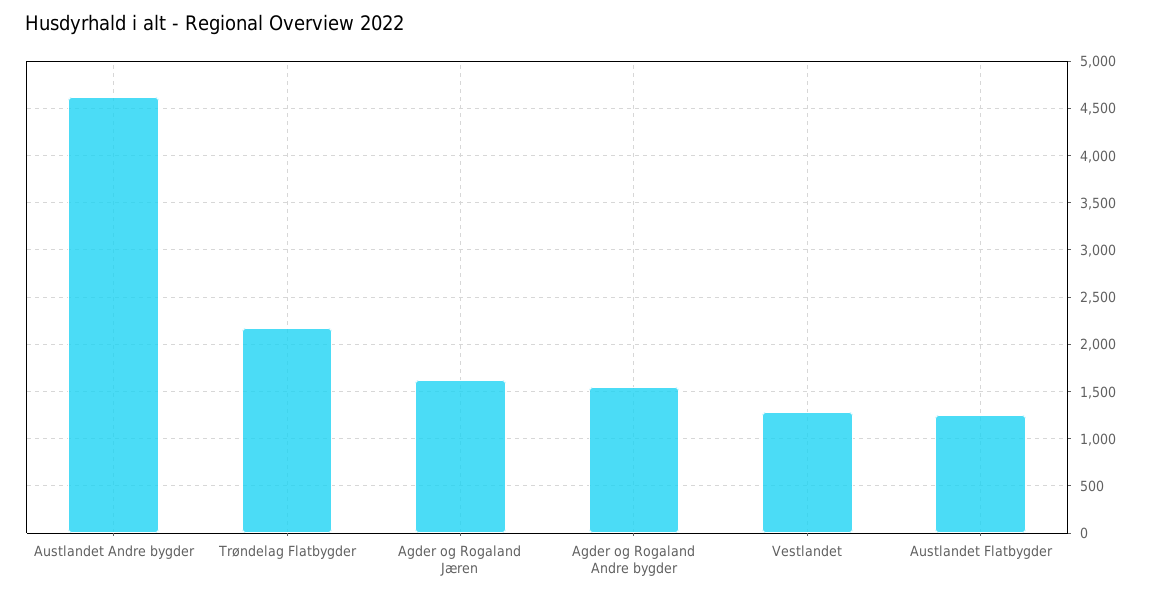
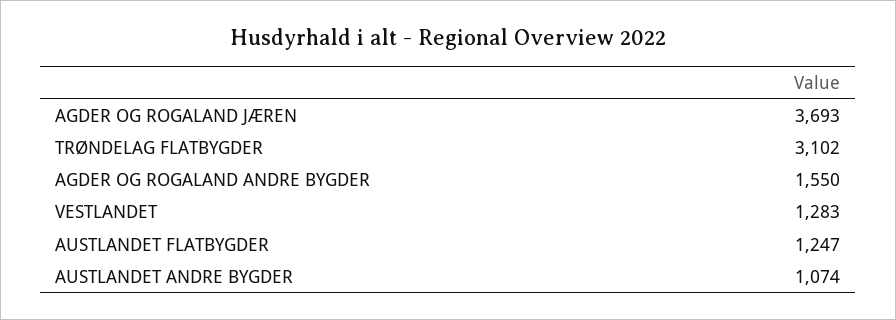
Austlandet Andre bygder: 4600 -> 1074
Trøndelag Flatbygder: 2200 -> 3102
Agder og Rogaland Jæren: 1600 -> 3693

